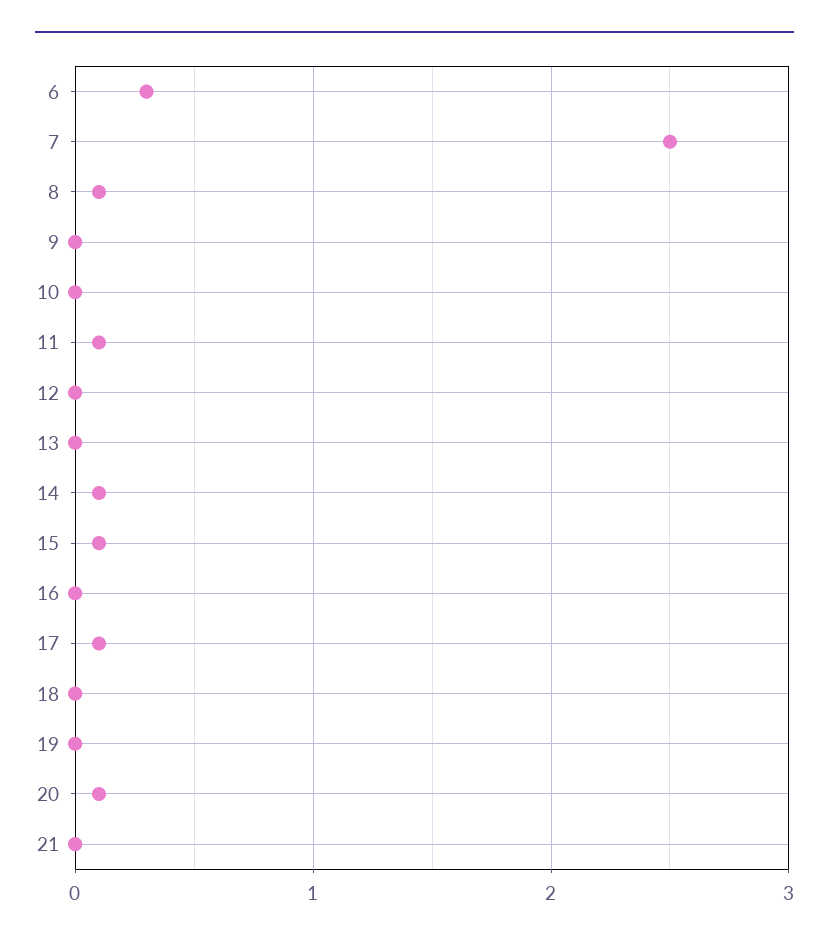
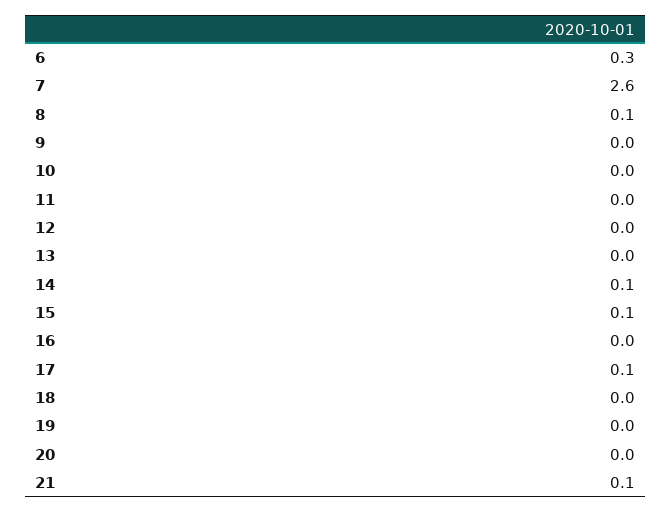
7: 2.5 -> 2.6
11: 0.1 -> 0
20: 0.1 -> 0
21: 0 -> 0.1

